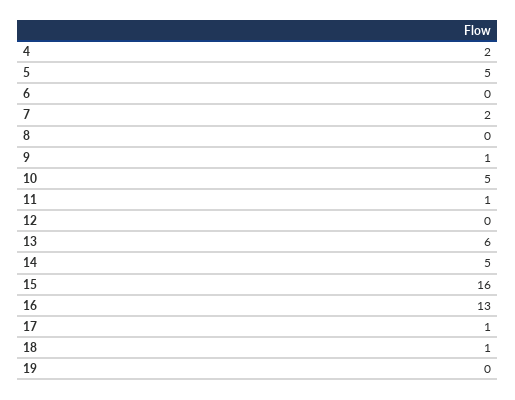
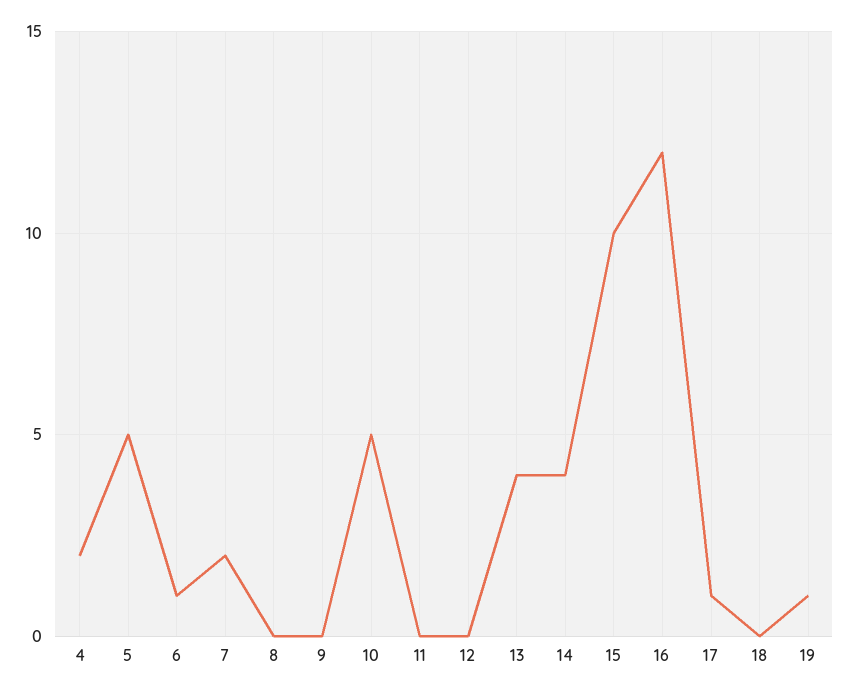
6: 0 -> 1
9: 1 -> 0
11: 1 -> 0
13: 6 -> 4
14: 5 -> 4
15: 16 -> 10
16: 13 -> 12
18: 1 -> 0
19: 0 -> 1

